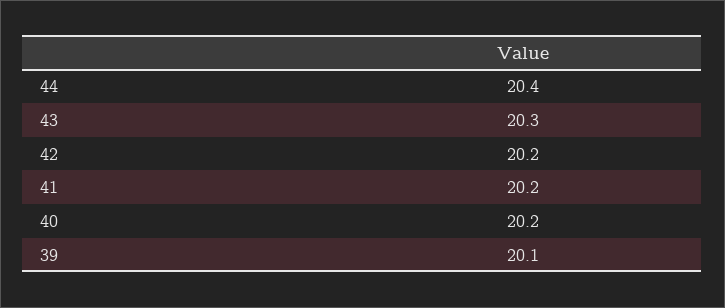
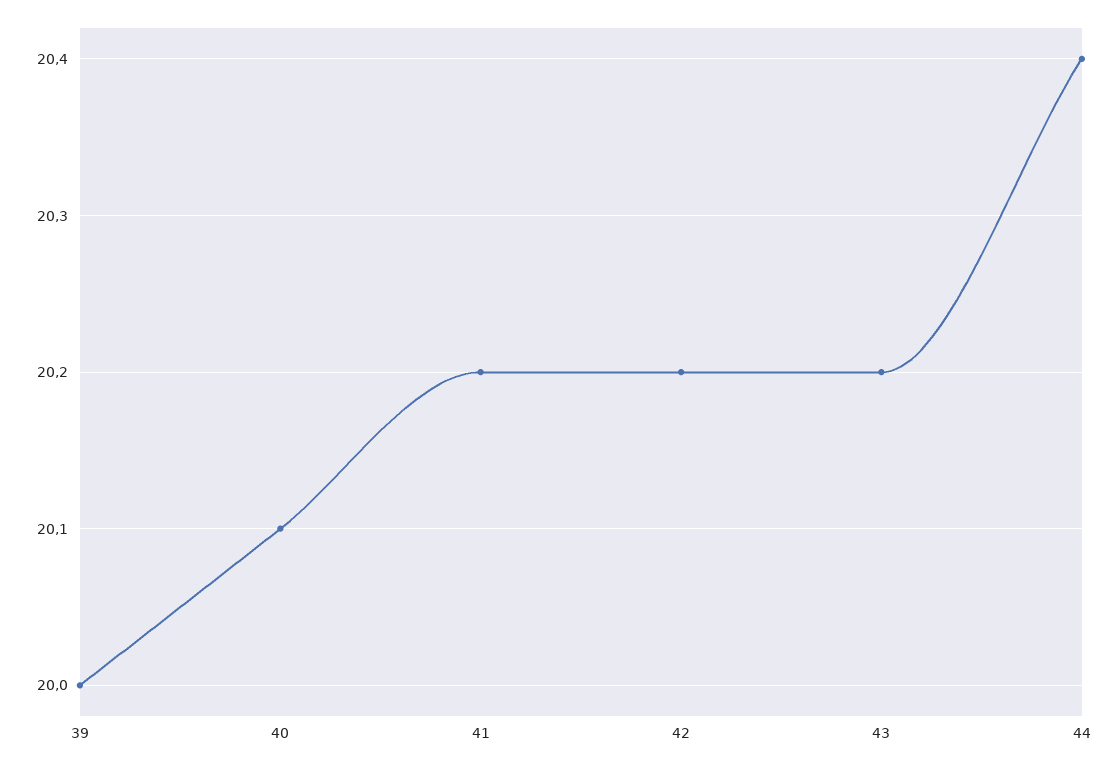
43: 20.3 -> 20.2
40: 20.2 -> 20.1
39: 20.1 -> 20

